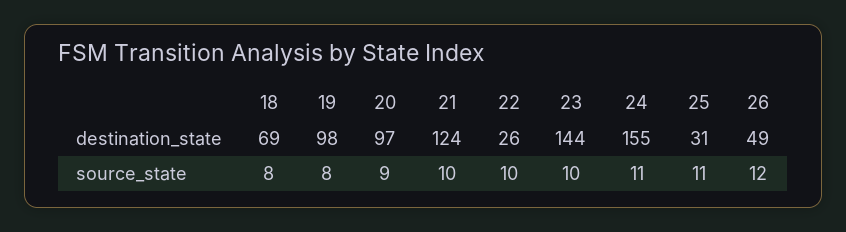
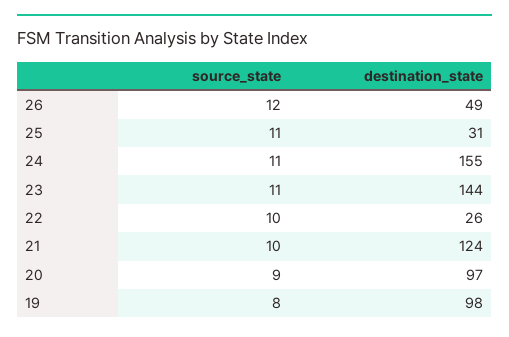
18, destination_state: 69 -> none
18, source_state: 8 -> none
23, source_state: 10 -> 11

